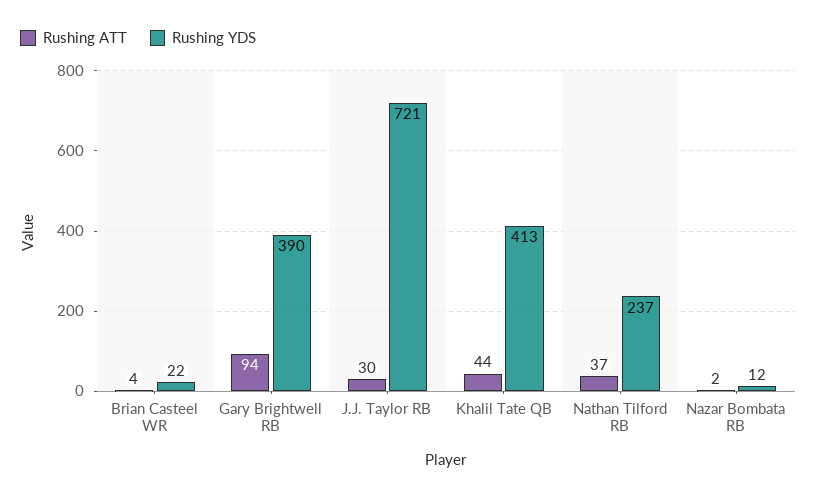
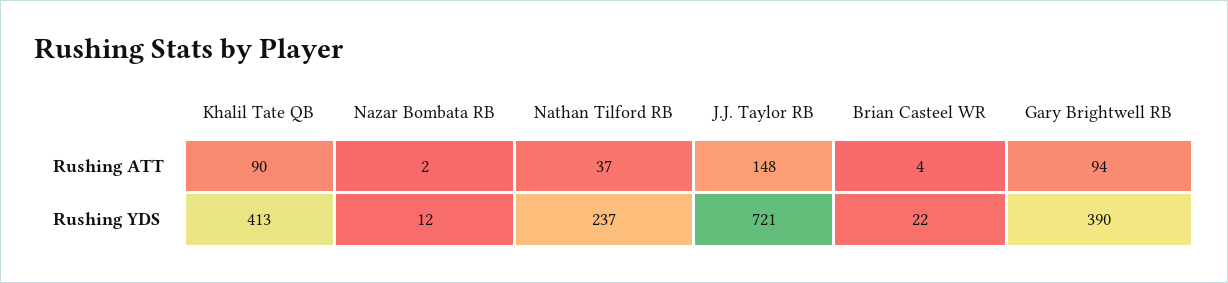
Rushing ATT, J.J. Taylor RB: 30 -> 148
Rushing ATT, Khalil Tate QB: 44 -> 90

